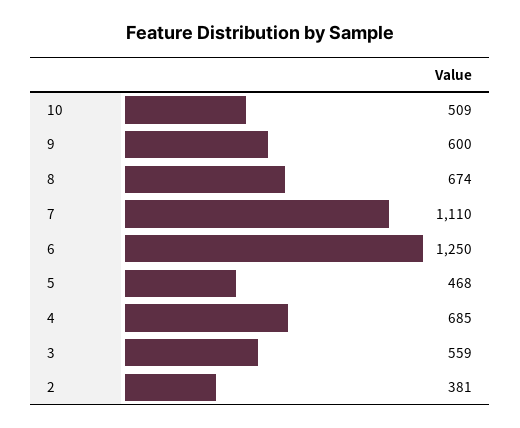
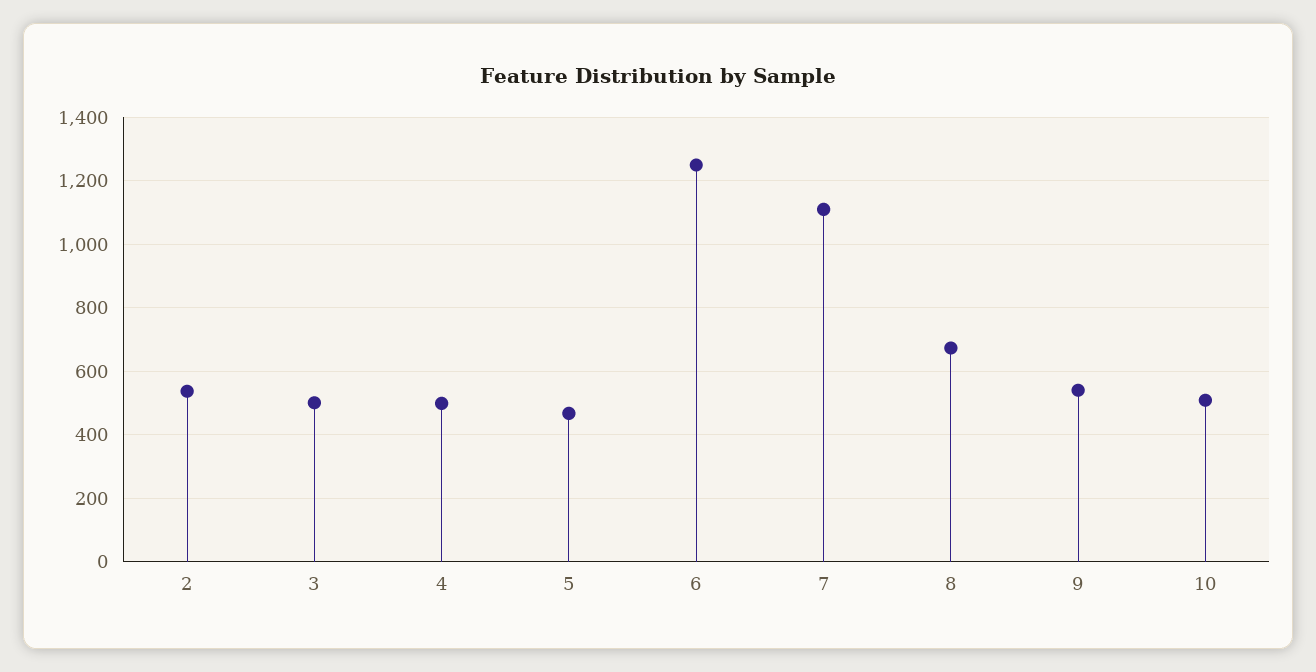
9: 600 -> 540
4: 685 -> 500
3: 559 -> 500
2: 381 -> 540

